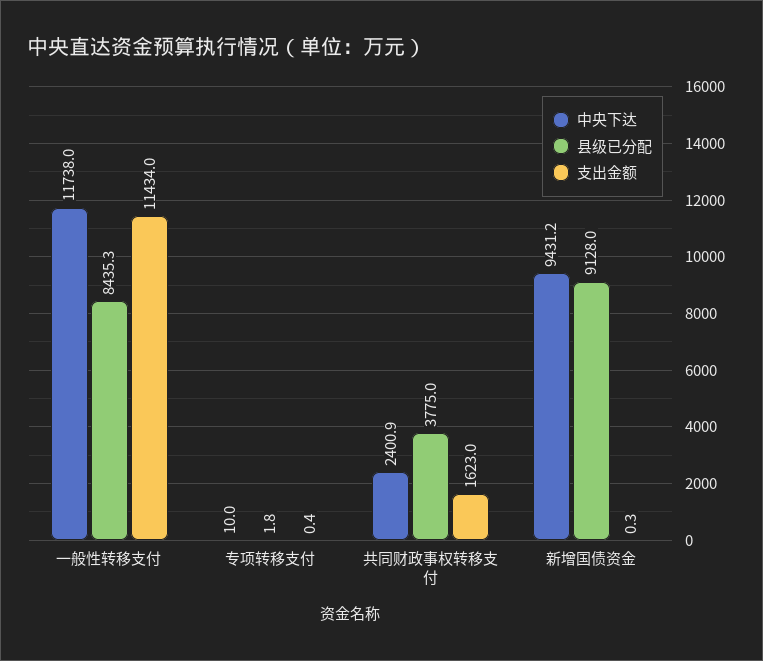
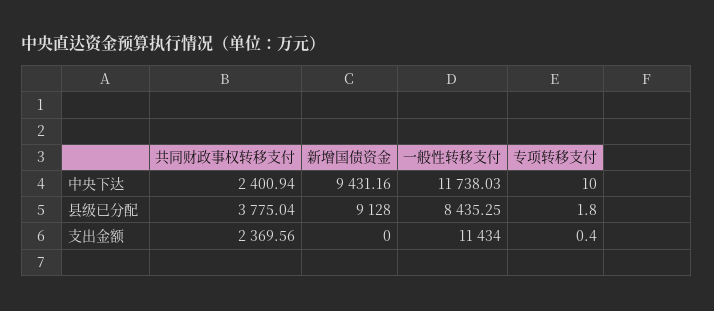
支出金额, 共同财政事权转移支付: 1623 -> 2369.56
支出金额, 新增国债资金: 0.3 -> 0

